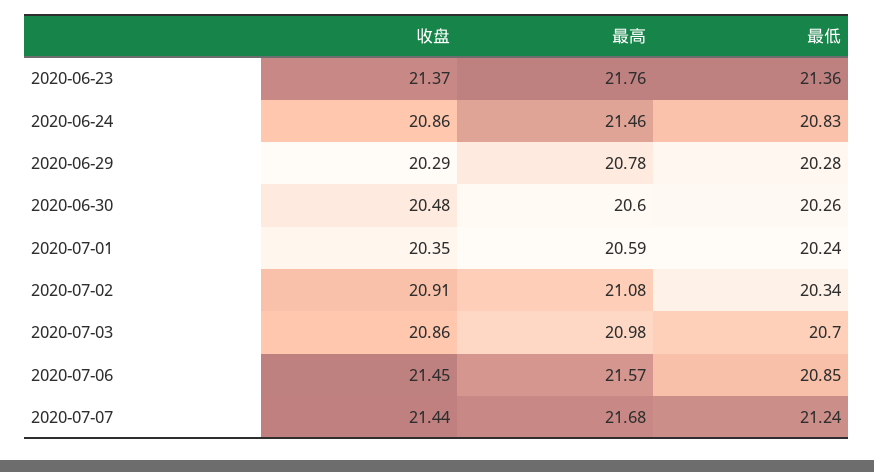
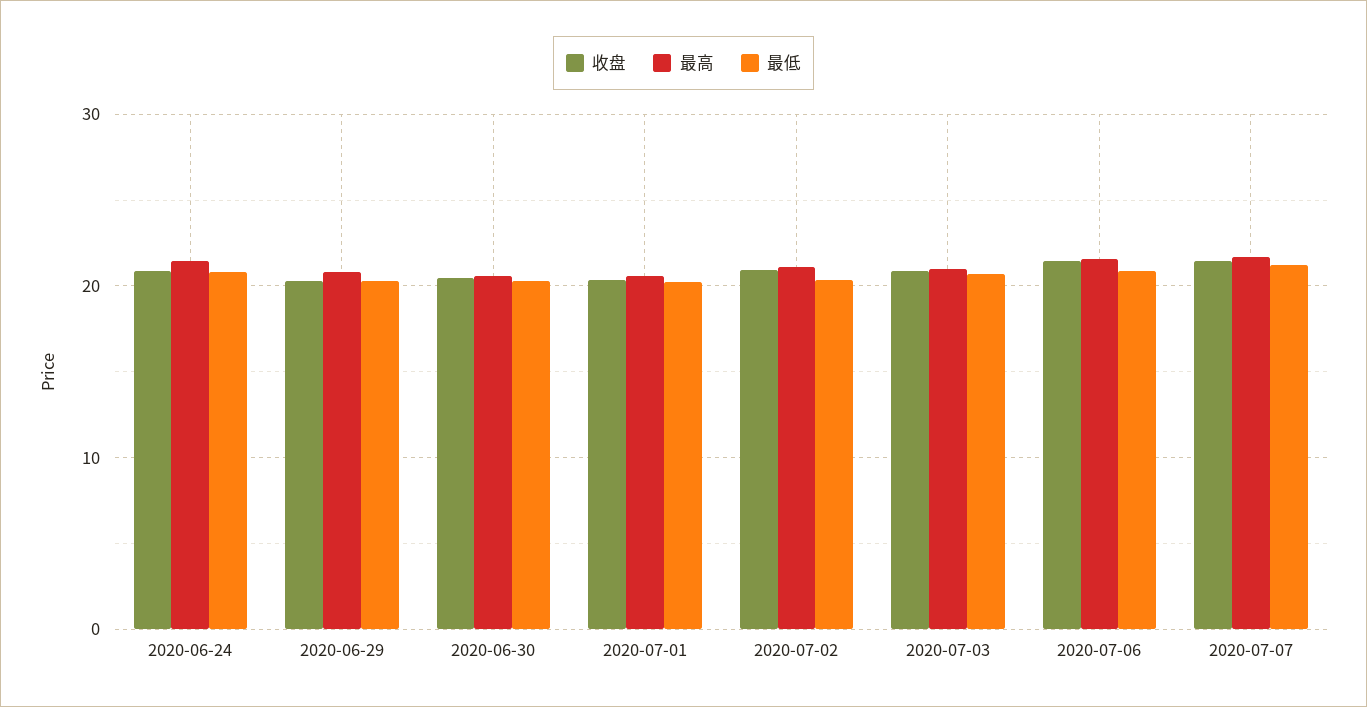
收盘, 2020-06-23: 21.37 -> none
最高, 2020-06-23: 21.76 -> none
最低, 2020-06-23: 21.36 -> none

